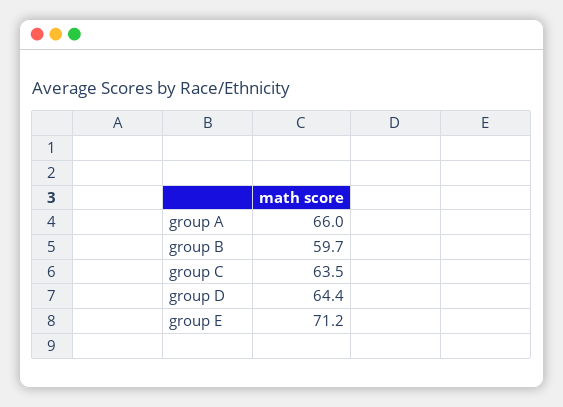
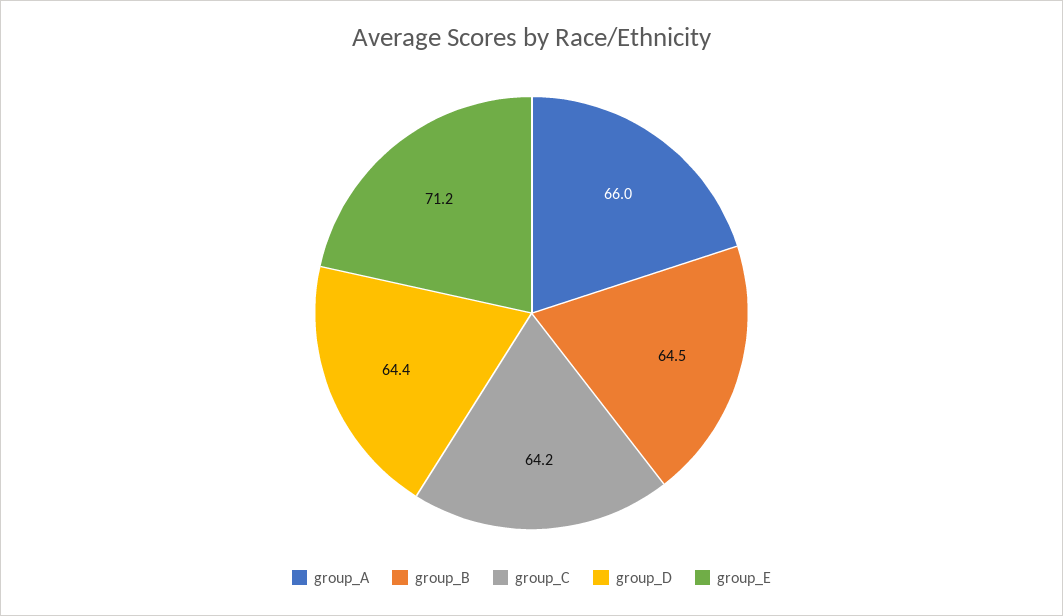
group B: 59.7 -> 64.5
group C: 63.5 -> 64.2

